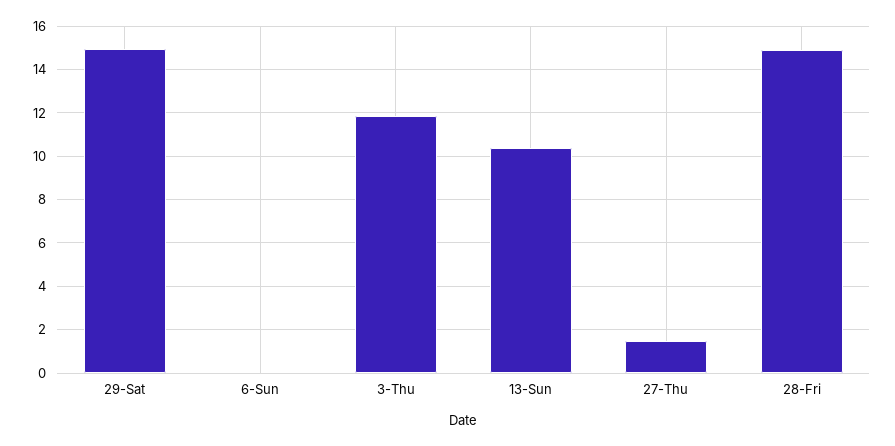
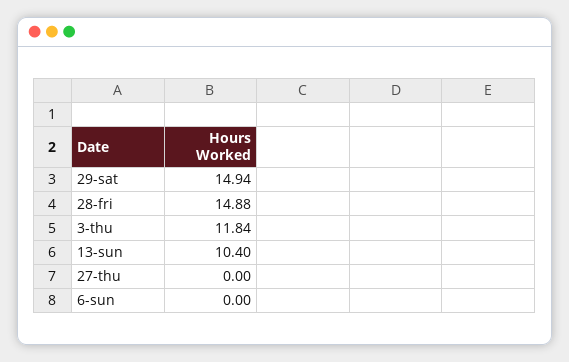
27-Thu: 1.5 -> 0

